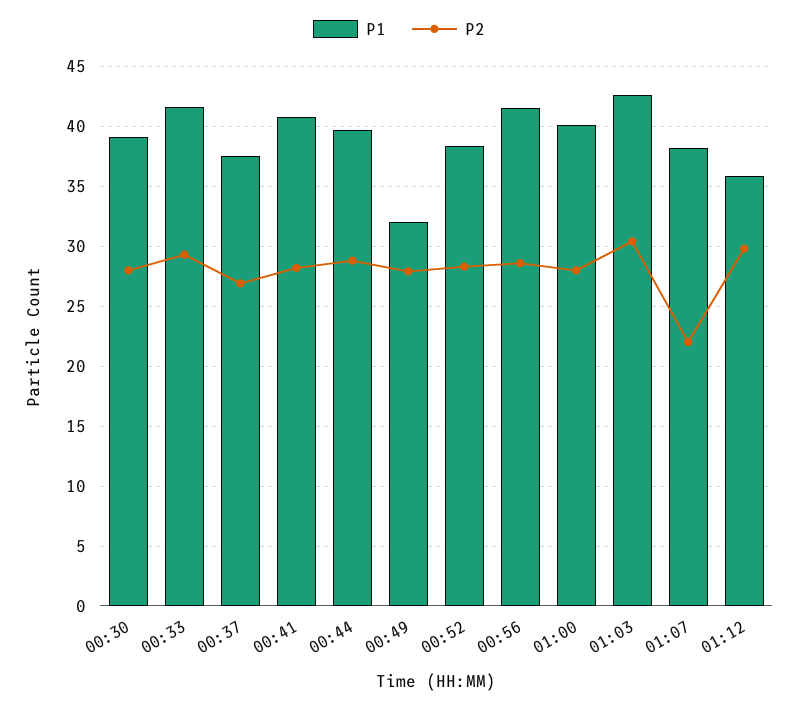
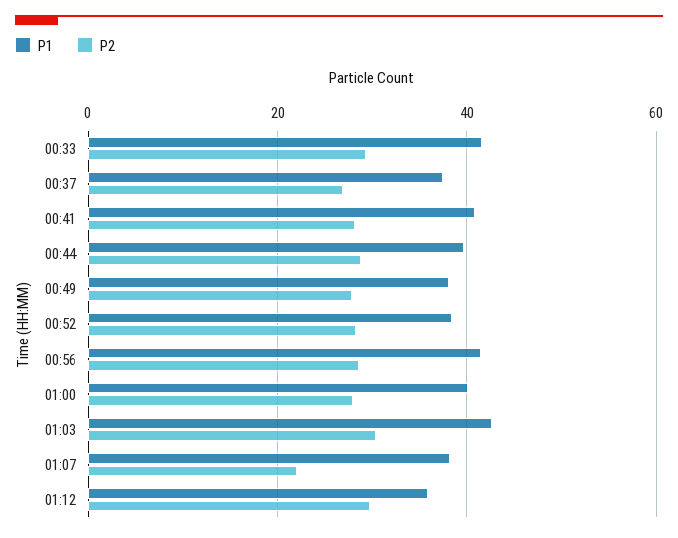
P1, 00:30: 39 -> none
P2, 00:30: 28 -> none
P1, 00:49: 32 -> 38

